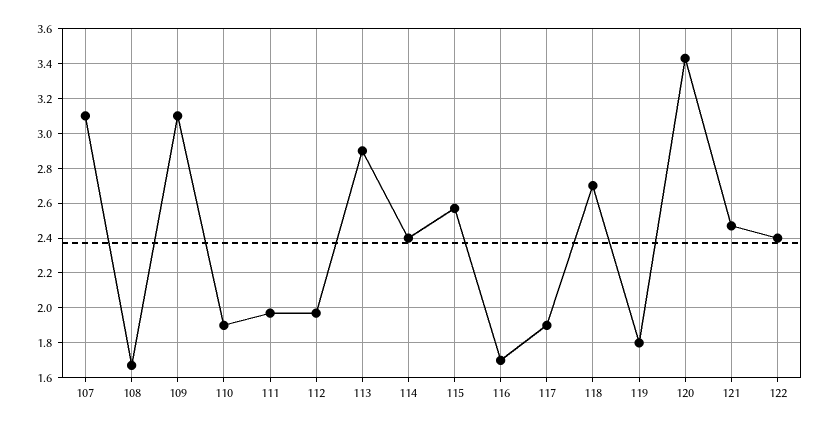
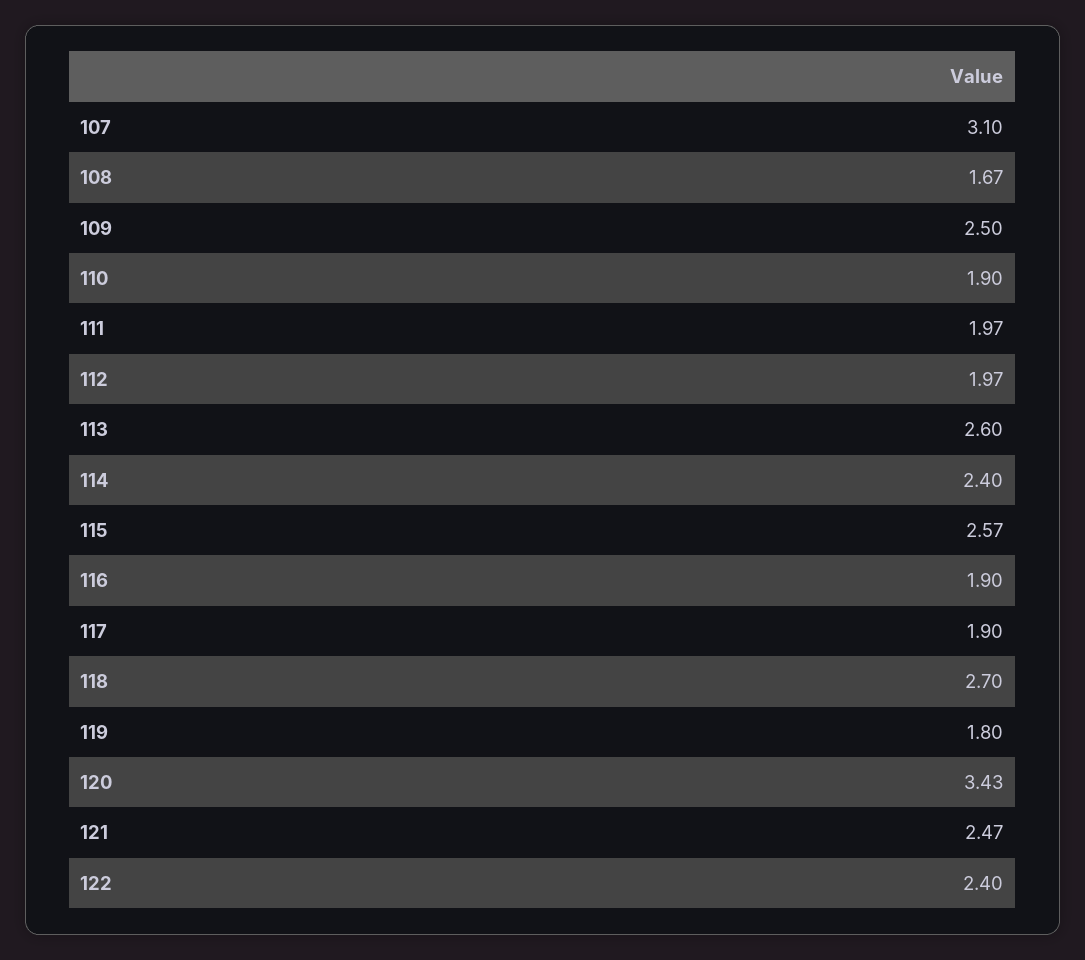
109: 3.1 -> 2.5
113: 2.9 -> 2.6
116: 1.7 -> 1.9

